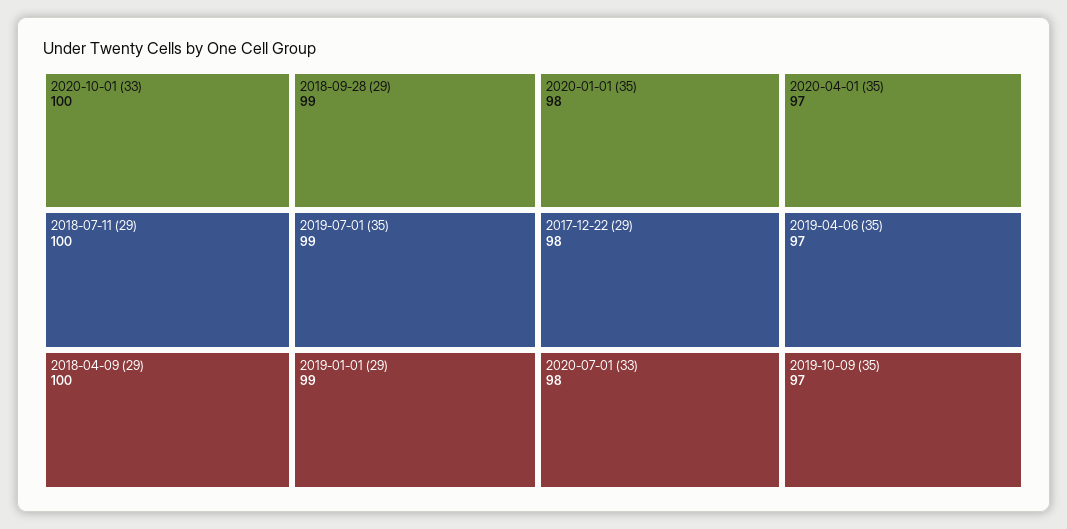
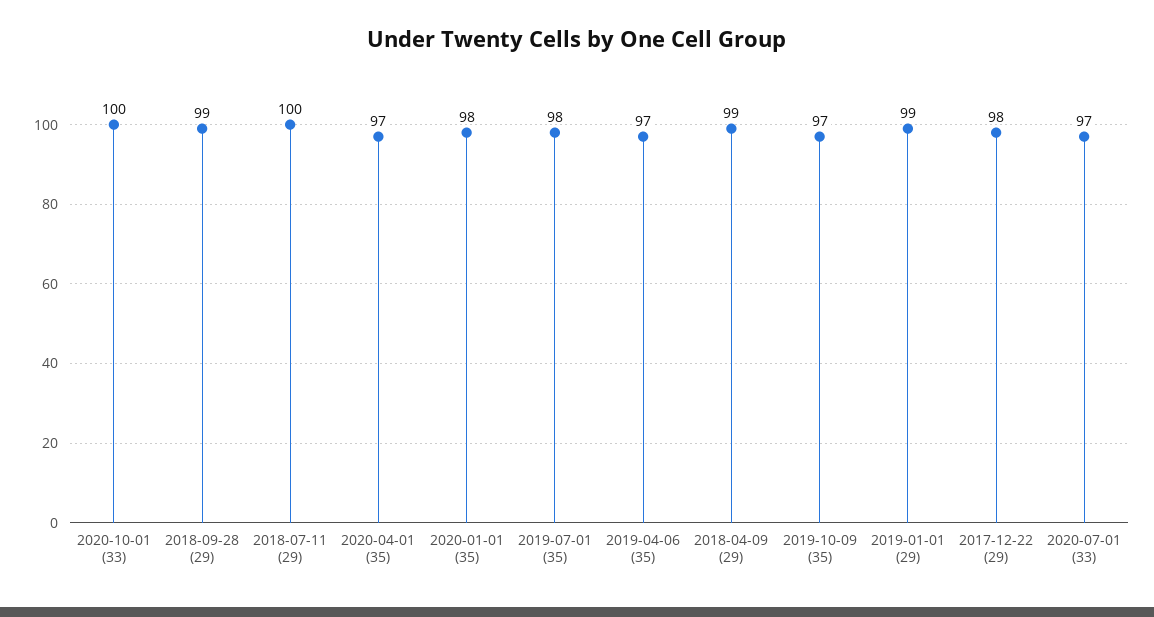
2018-04-09 (29): 100 -> 99
2019-07-01 (35): 99 -> 98
2020-07-01 (33): 98 -> 97

